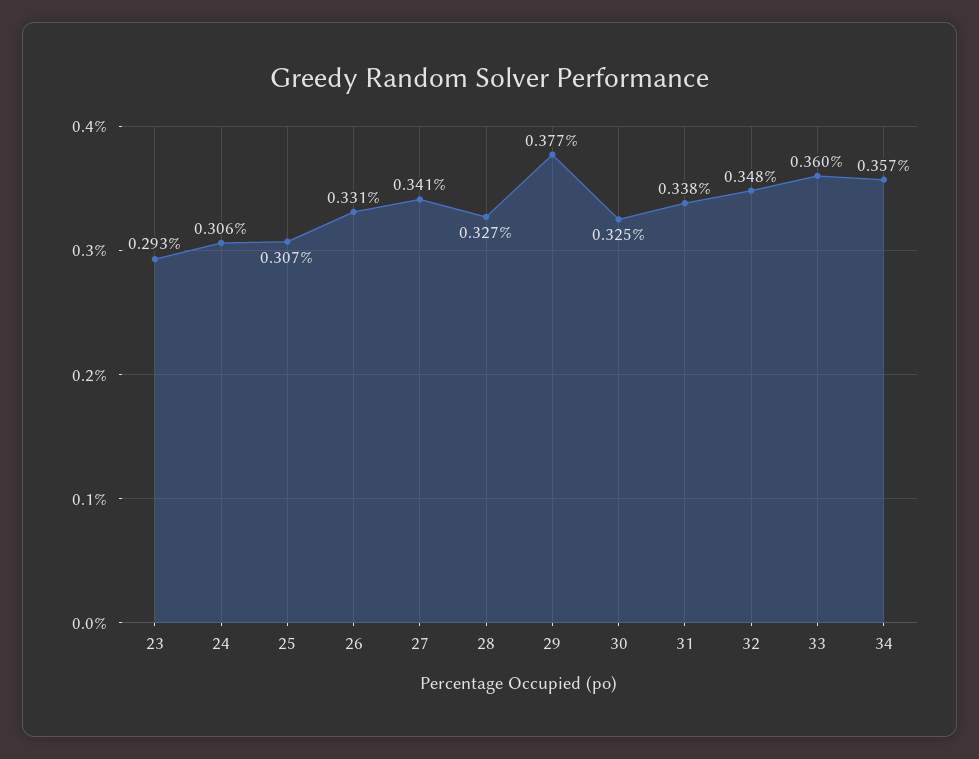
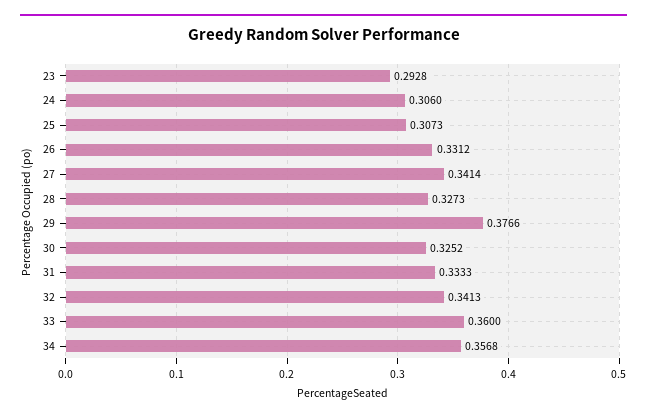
31: 0.338 -> 0.3333
32: 0.348 -> 0.3413

